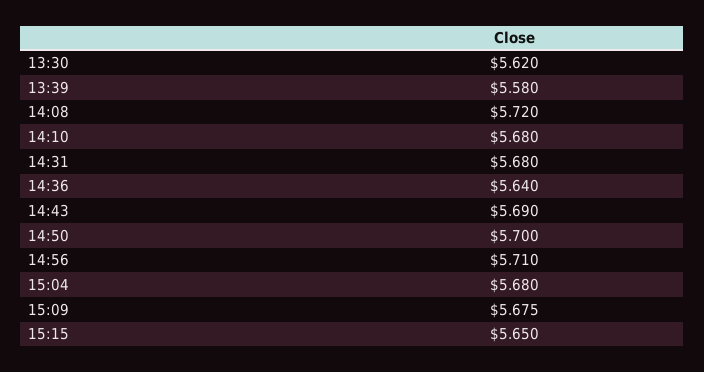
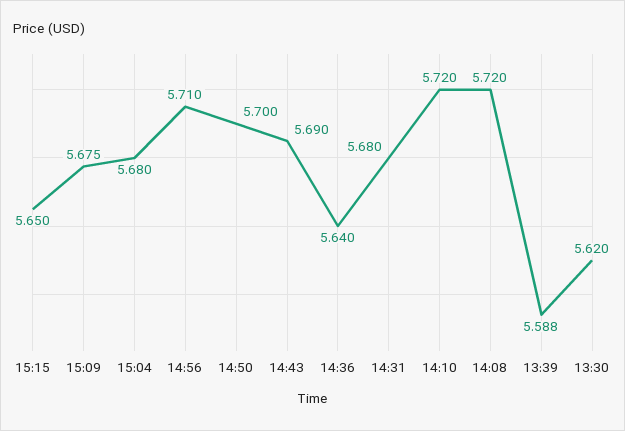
13:39: 5.58 -> 5.588
14:10: 5.68 -> 5.72

